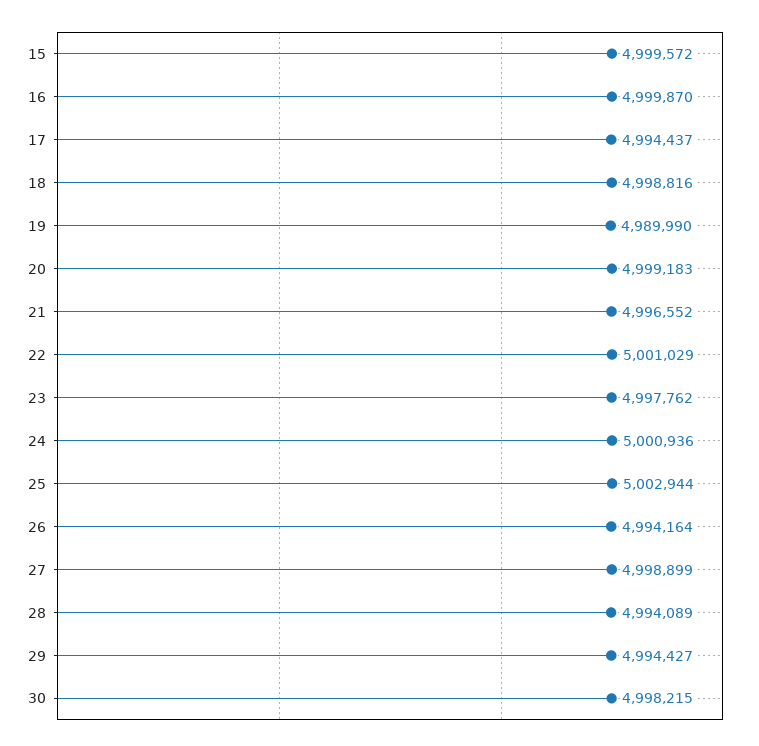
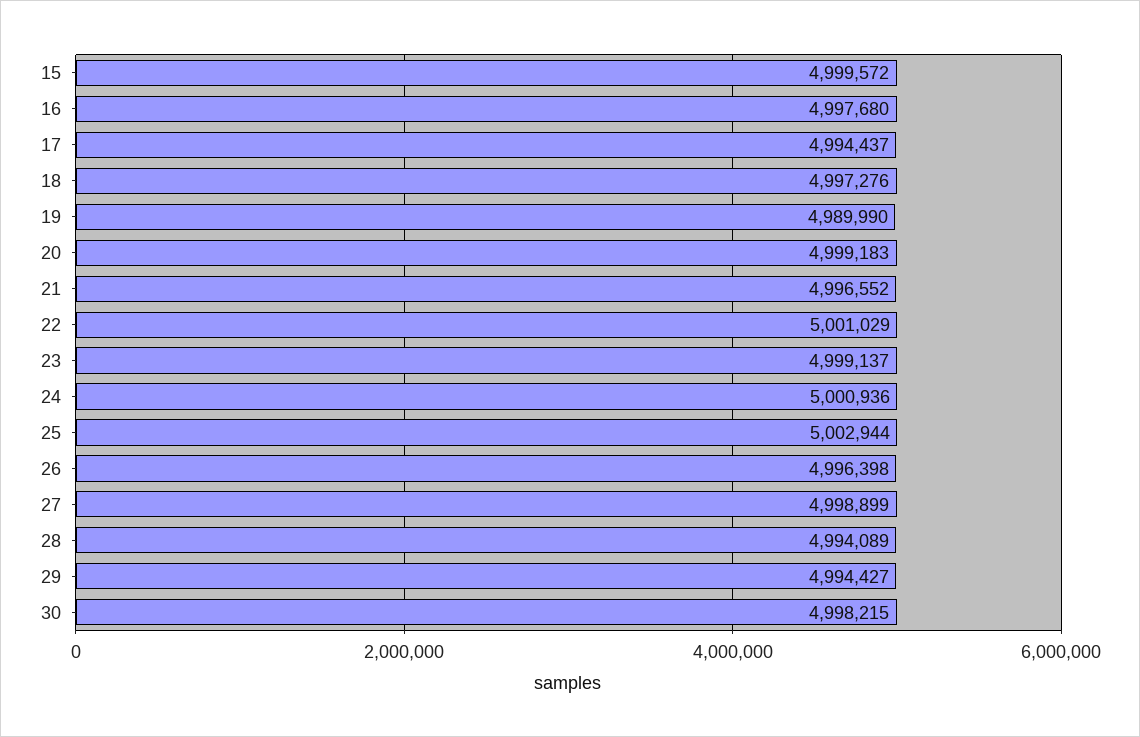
16: 4999870 -> 4997680
18: 4998816 -> 4997276
23: 4997762 -> 4999137
26: 4994164 -> 4996398

